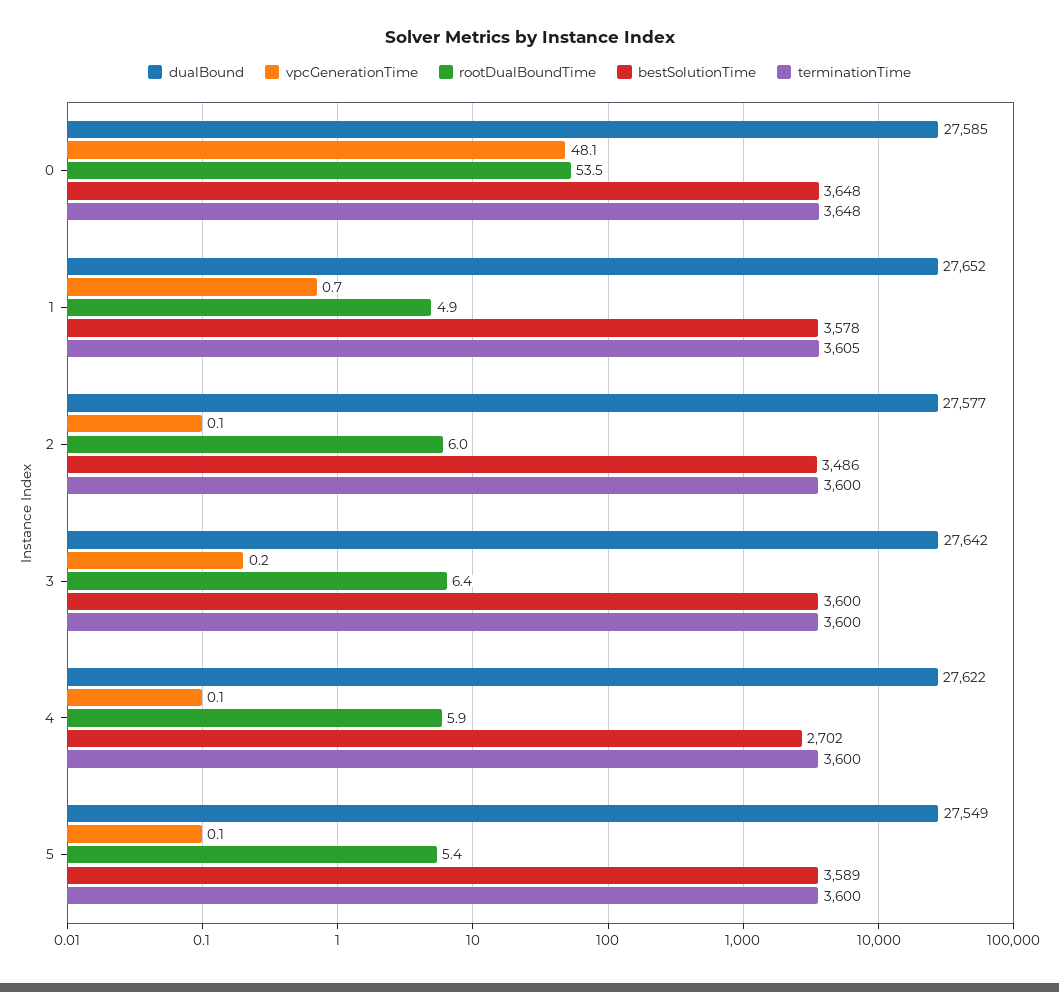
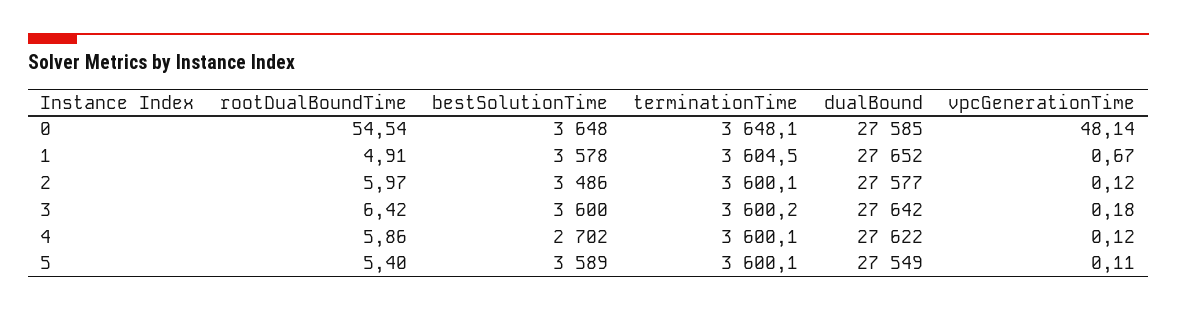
rootDualBoundTime, 0: 53.5 -> 54.54

